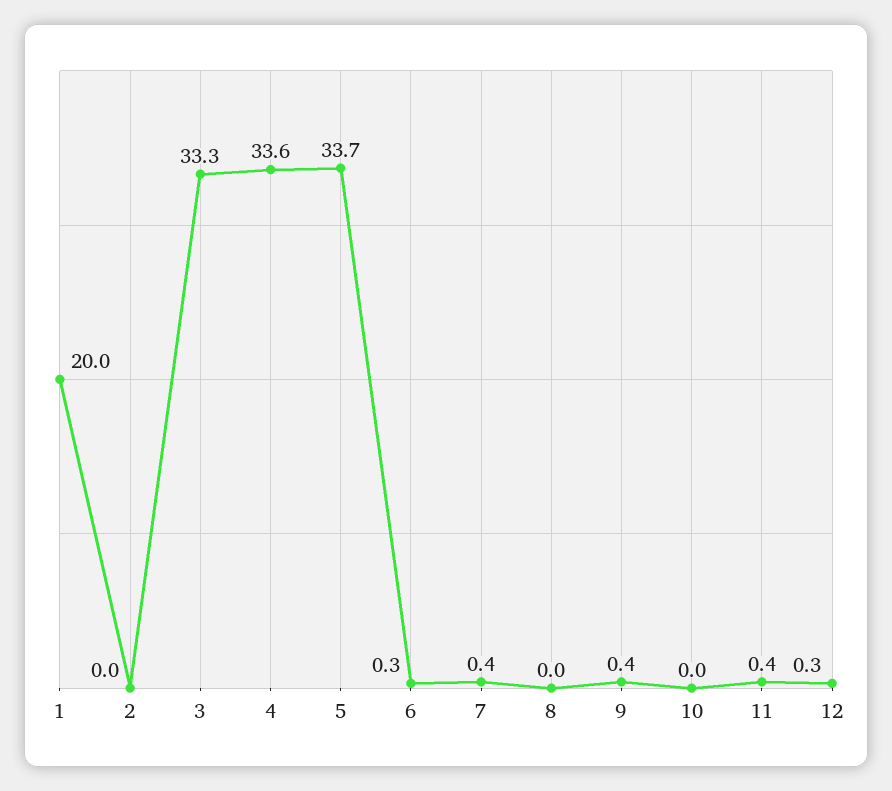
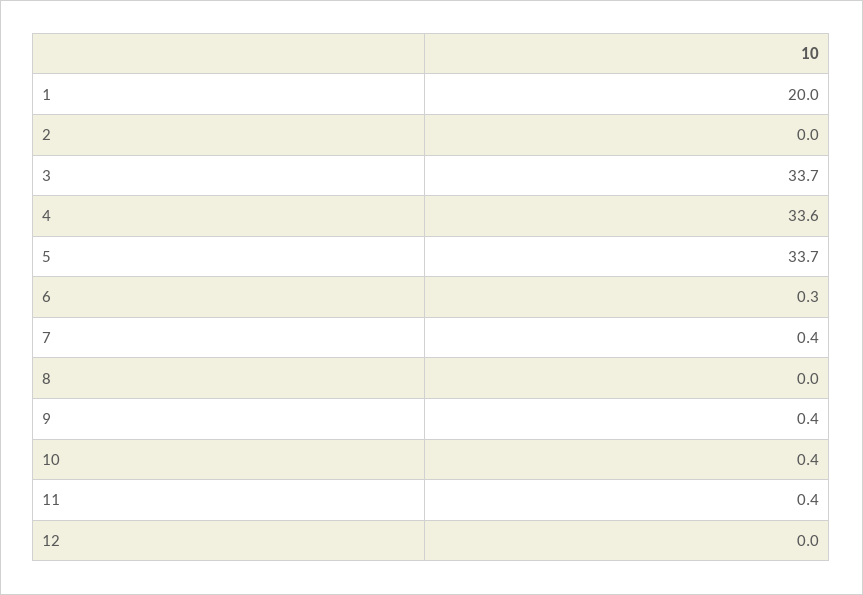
3: 33.3 -> 33.7
10: 0 -> 0.4
12: 0.3 -> 0

